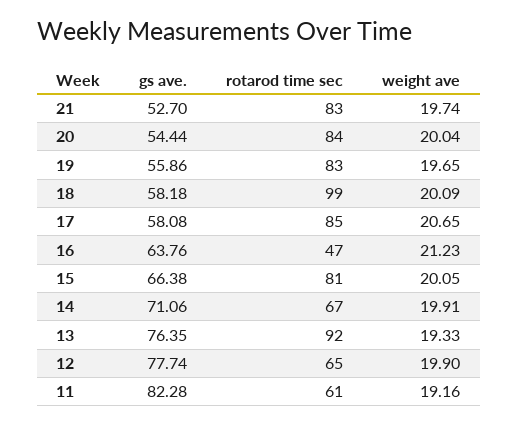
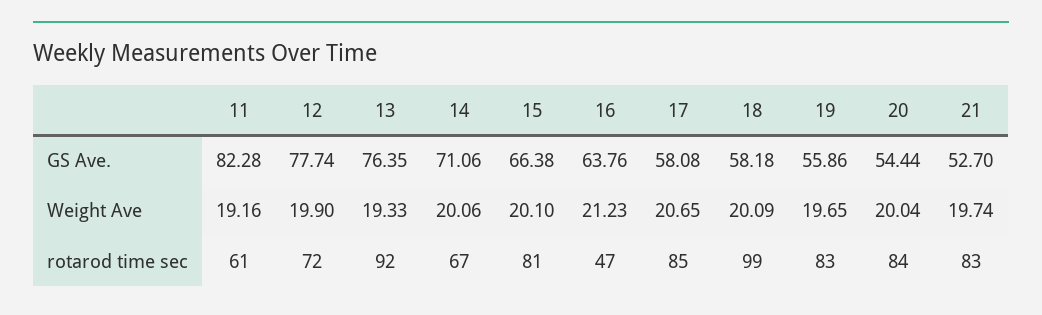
weight ave, 15: 20.05 -> 20.1
weight ave, 14: 19.91 -> 20.06
rotarod time sec, 12: 65 -> 72

